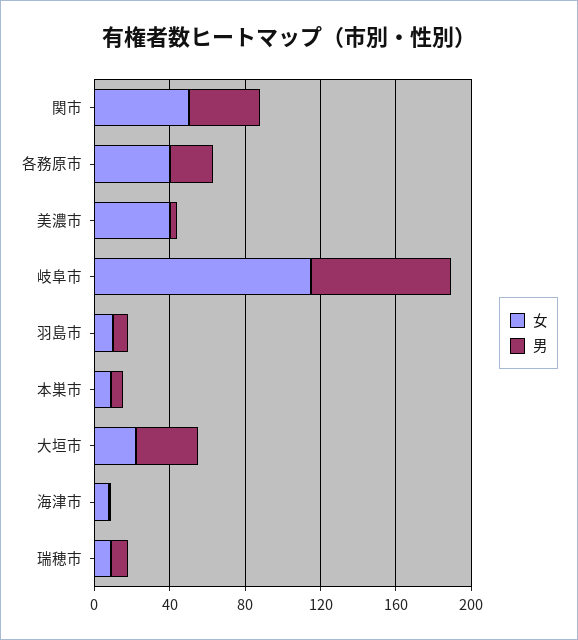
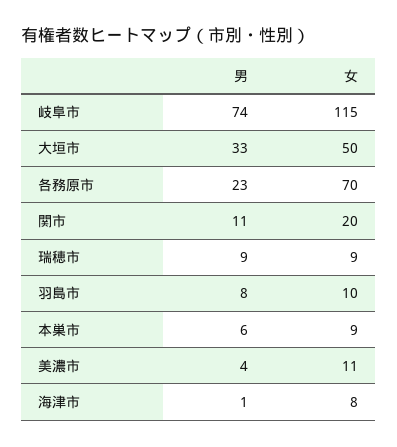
女, 関市: 50 -> 20
男, 関市: 40 -> 11
女, 各務原市: 40 -> 70
女, 美濃市: 40 -> 11
女, 大垣市: 20 -> 50

